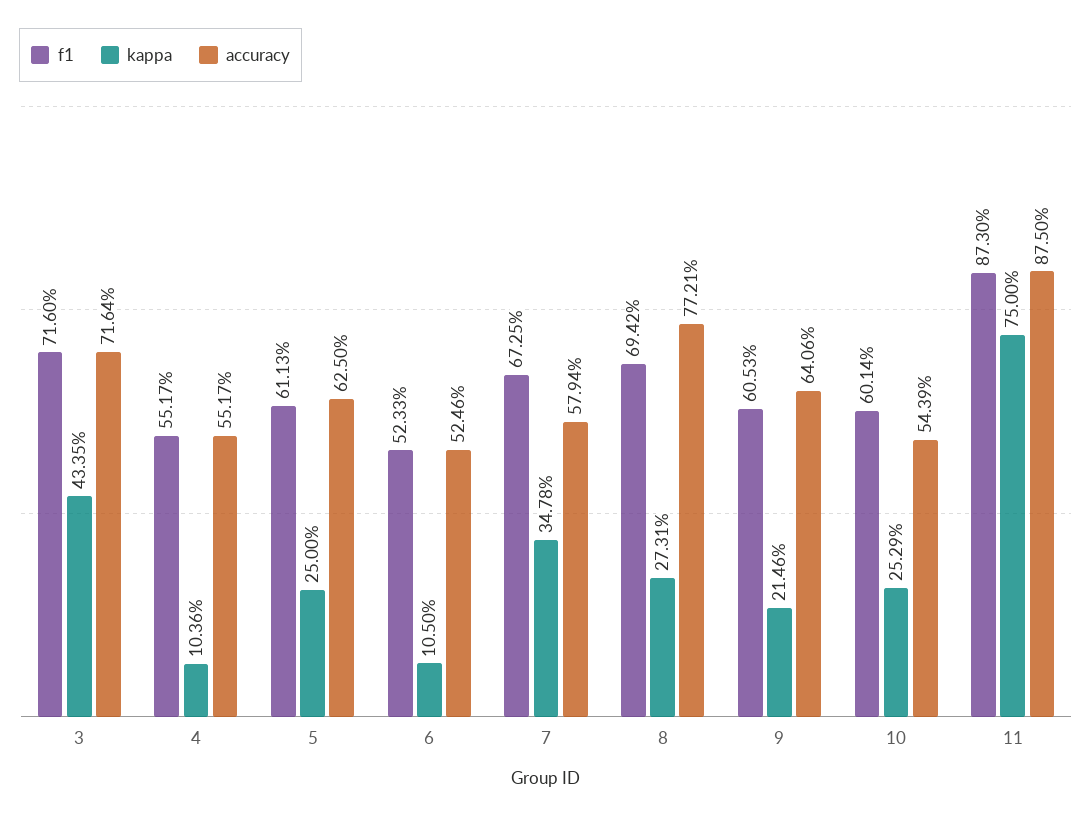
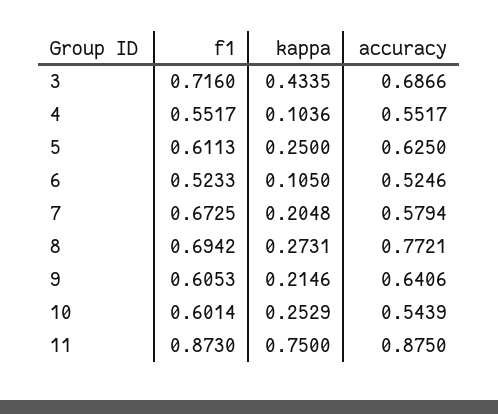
accuracy, 3: 0.7164 -> 0.6866
kappa, 7: 0.3478 -> 0.2048

